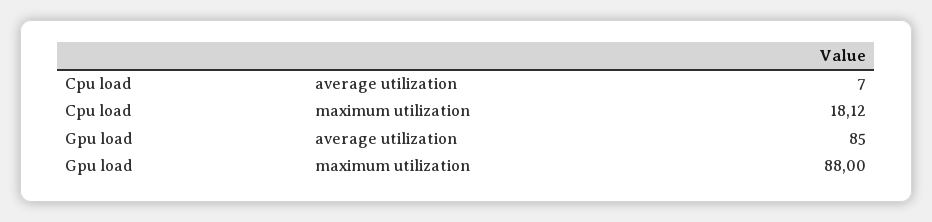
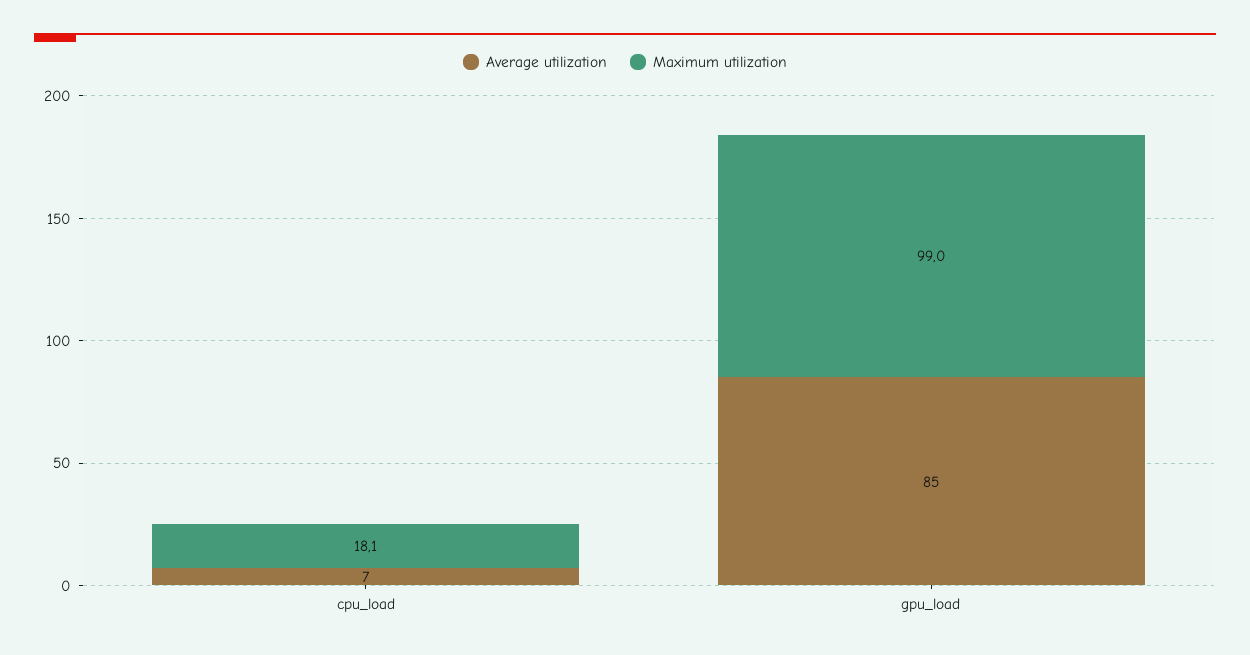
maximum utilization, Gpu load: 88 -> 99

